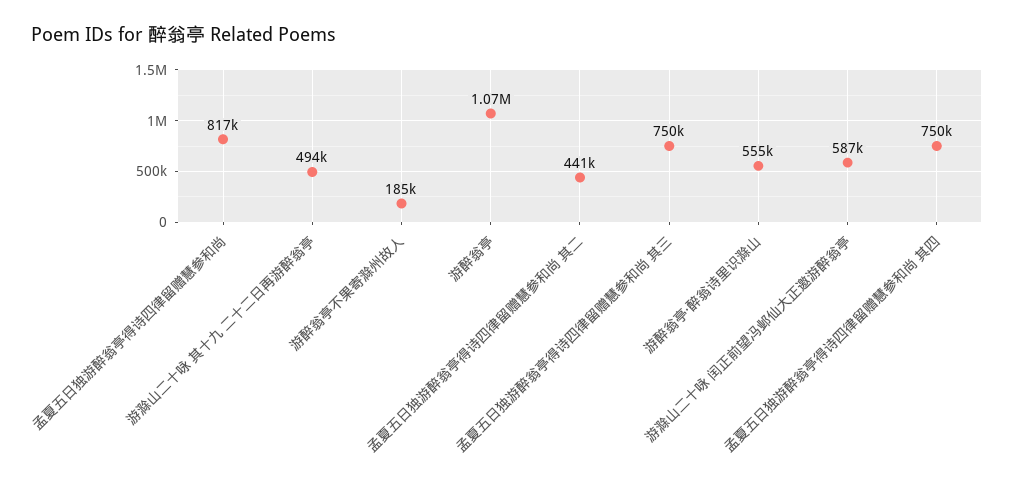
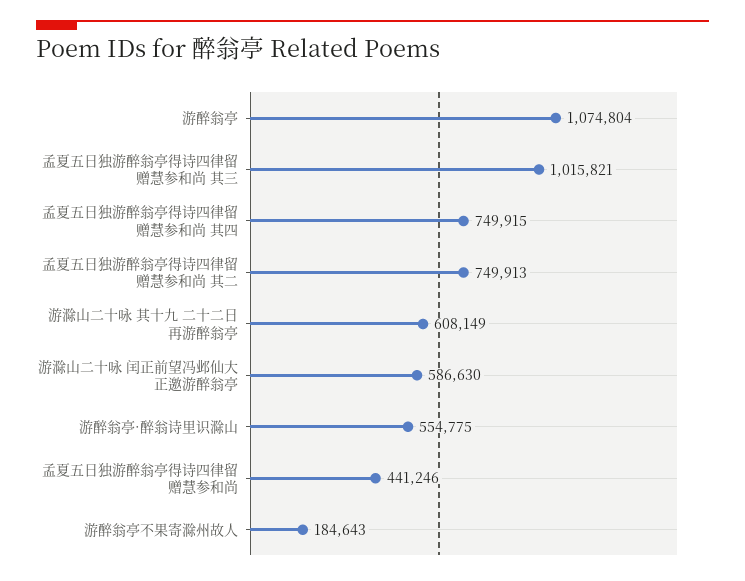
孟夏五日独游醉翁亭得诗四律留赠慧参和尚: 817000 -> 441246
游滁山二十咏 其十九 二十二日再游醉翁亭: 494000 -> 608149
孟夏五日独游醉翁亭得诗四律留赠慧参和尚 其二: 441000 -> 749913
孟夏五日独游醉翁亭得诗四律留赠慧参和尚 其三: 750000 -> 1015821

